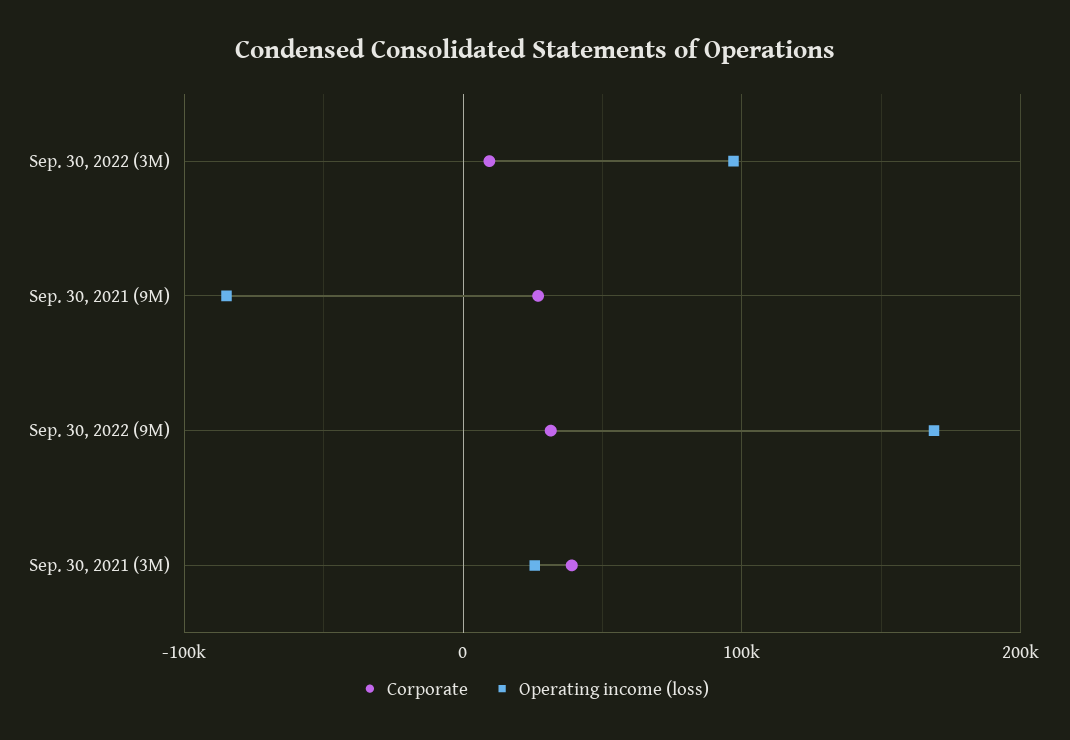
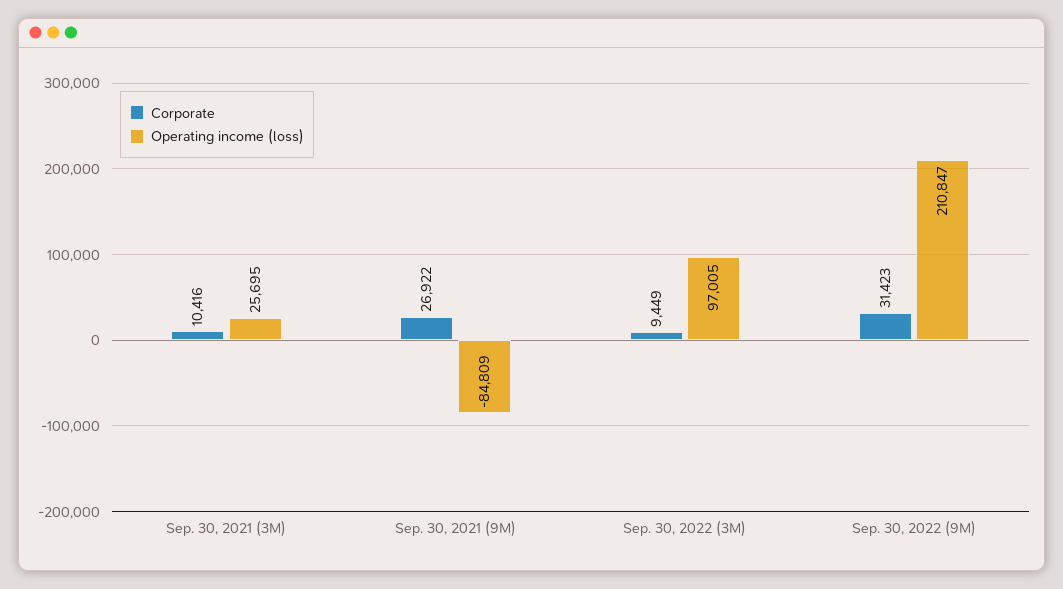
Operating income (loss), Sep. 30, 2022 (9M): 170000 -> 210847
Corporate, Sep. 30, 2021 (3M): 40000 -> 10416

